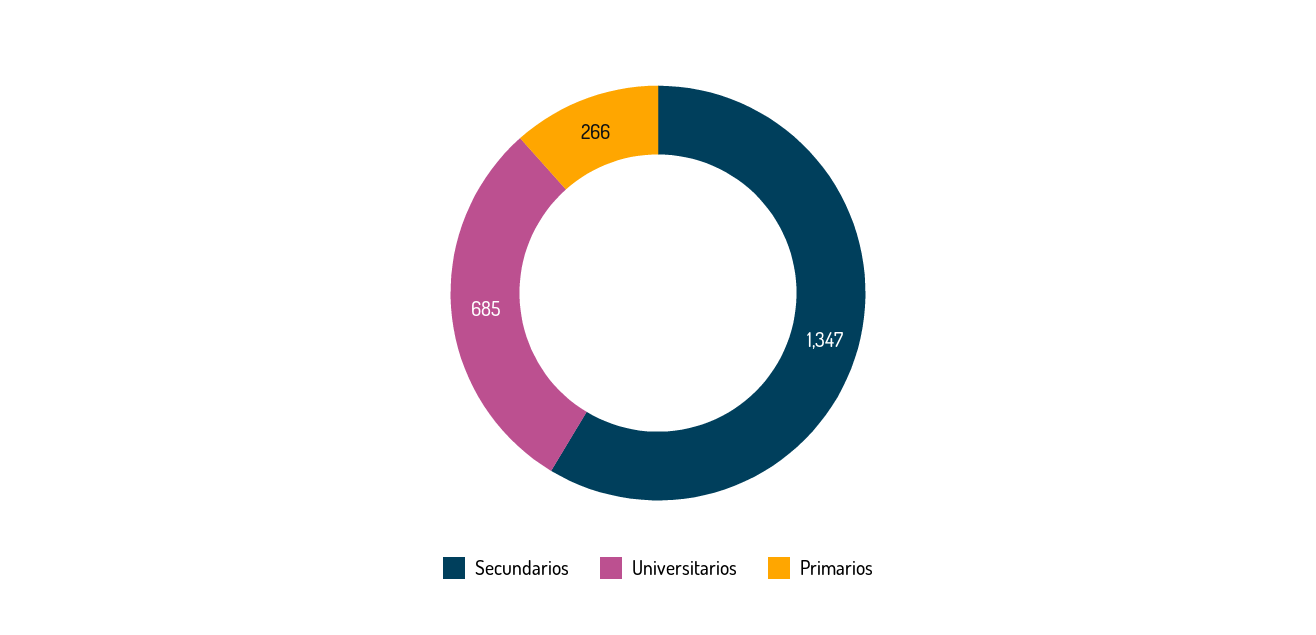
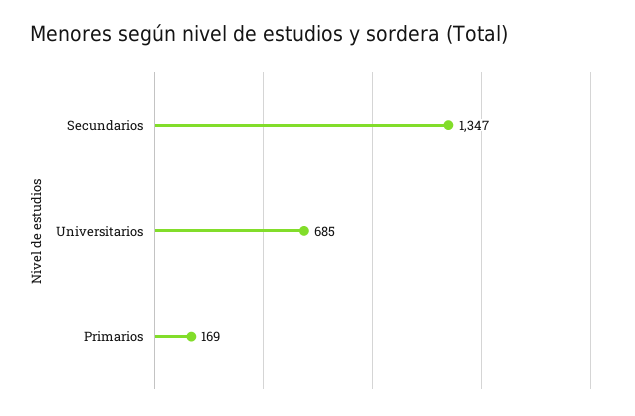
Primarios: 266 -> 169

